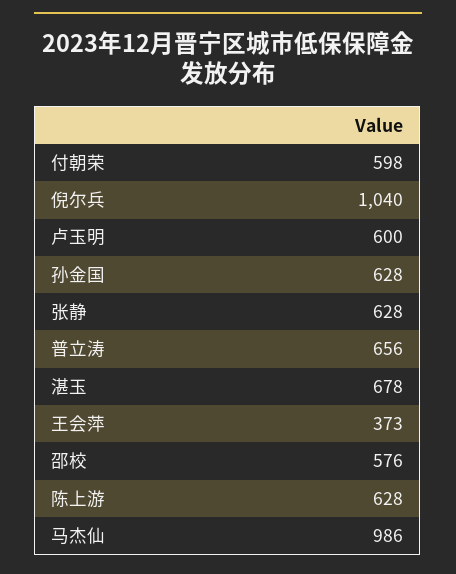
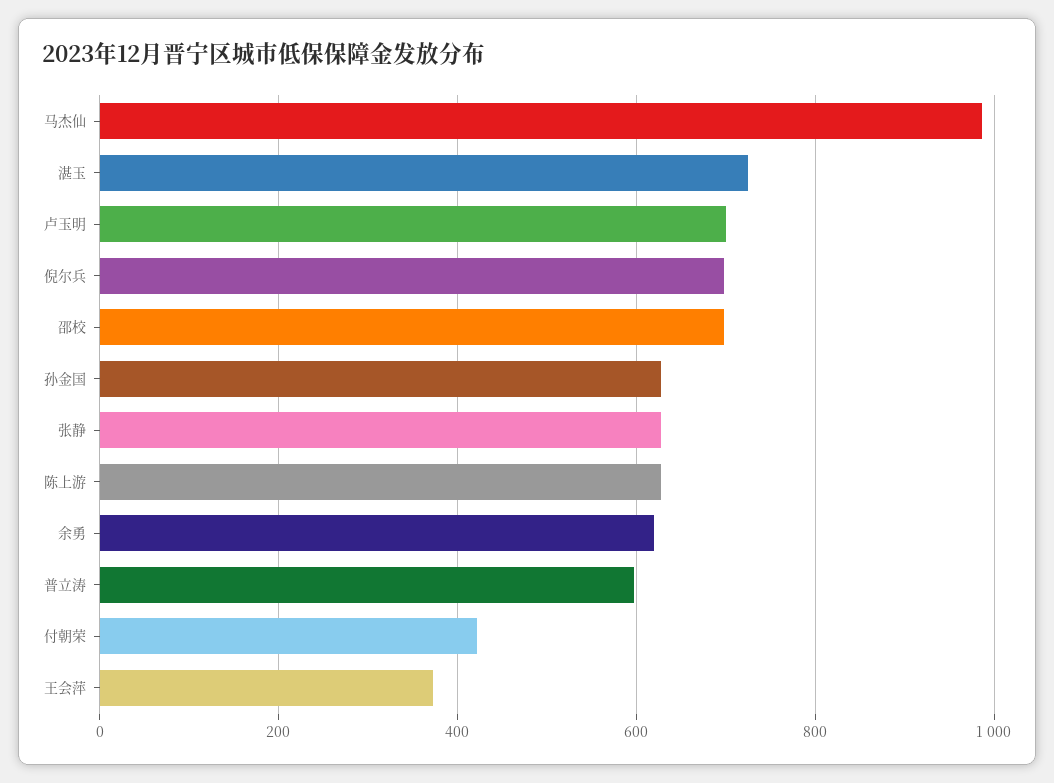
付朝荣: 598 -> 420
倪尔兵: 1040 -> 700
卢玉明: 600 -> 700
普立涛: 656 -> 600
湛玉: 678 -> 720
邵校: 576 -> 700
余勇: none -> 620

